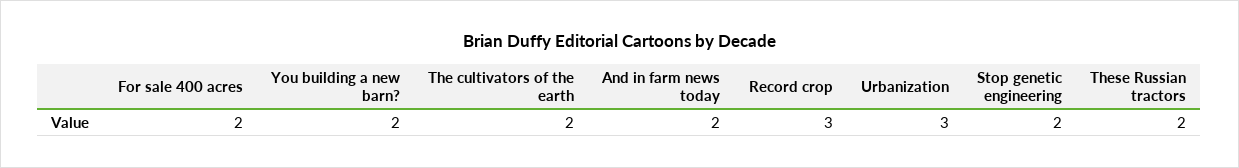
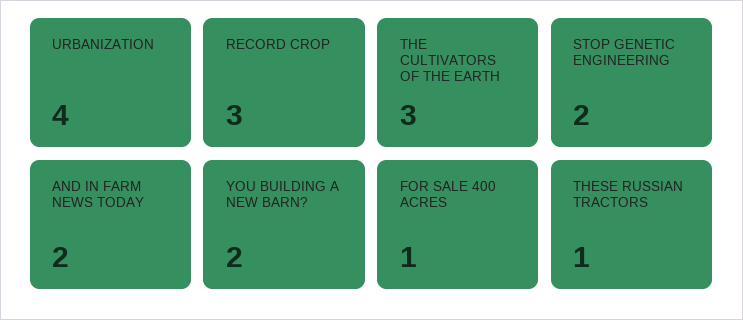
For sale 400 acres: 2 -> 1
The cultivators of the earth: 2 -> 3
Urbanization: 3 -> 4
These Russian tractors: 2 -> 1

